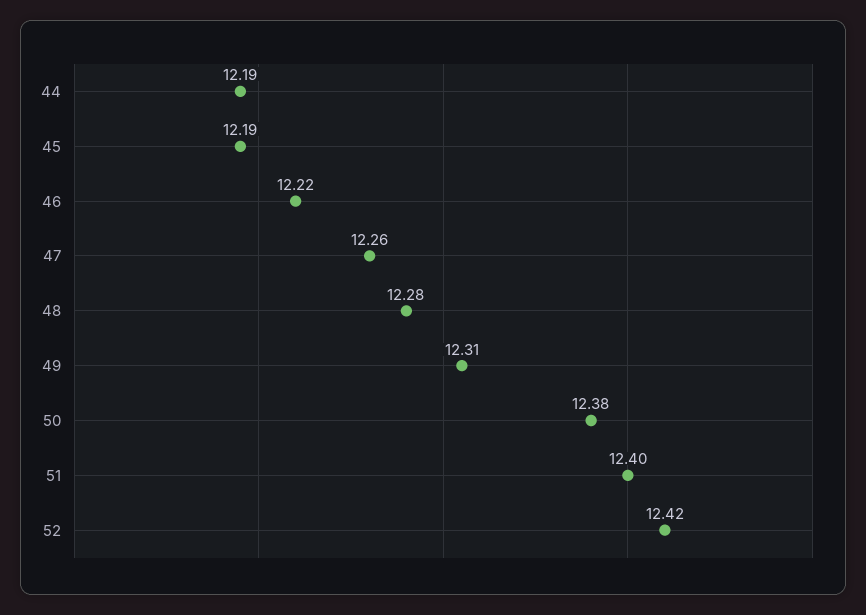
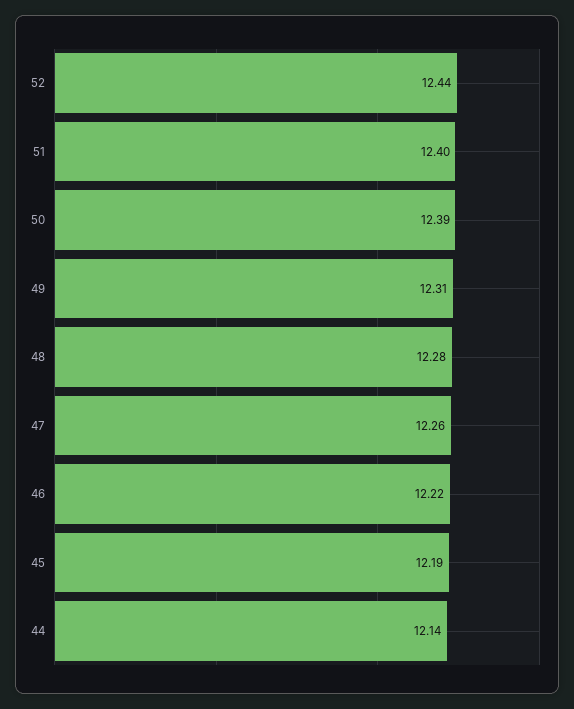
44: 12.19 -> 12.14
50: 12.38 -> 12.39
52: 12.42 -> 12.44

